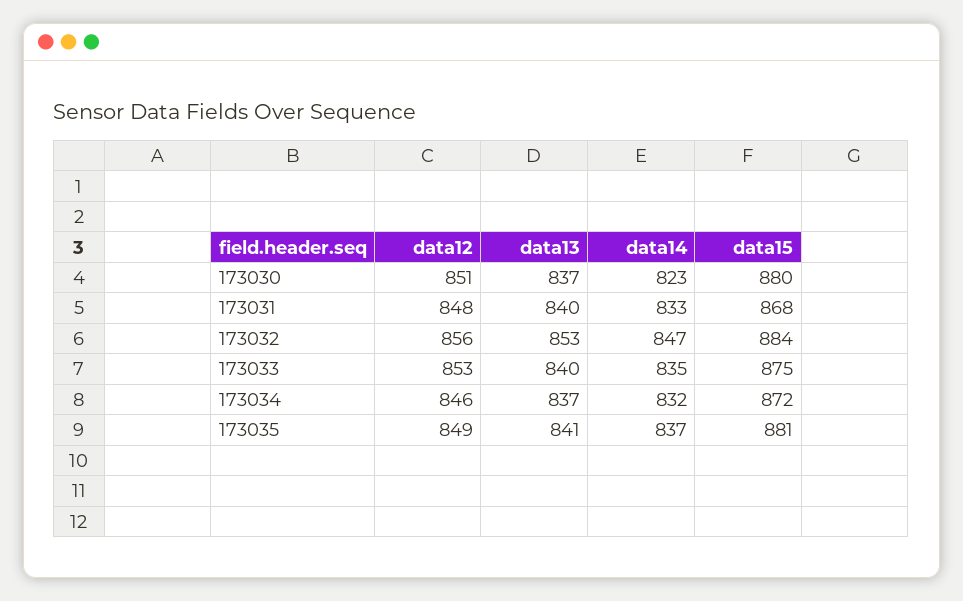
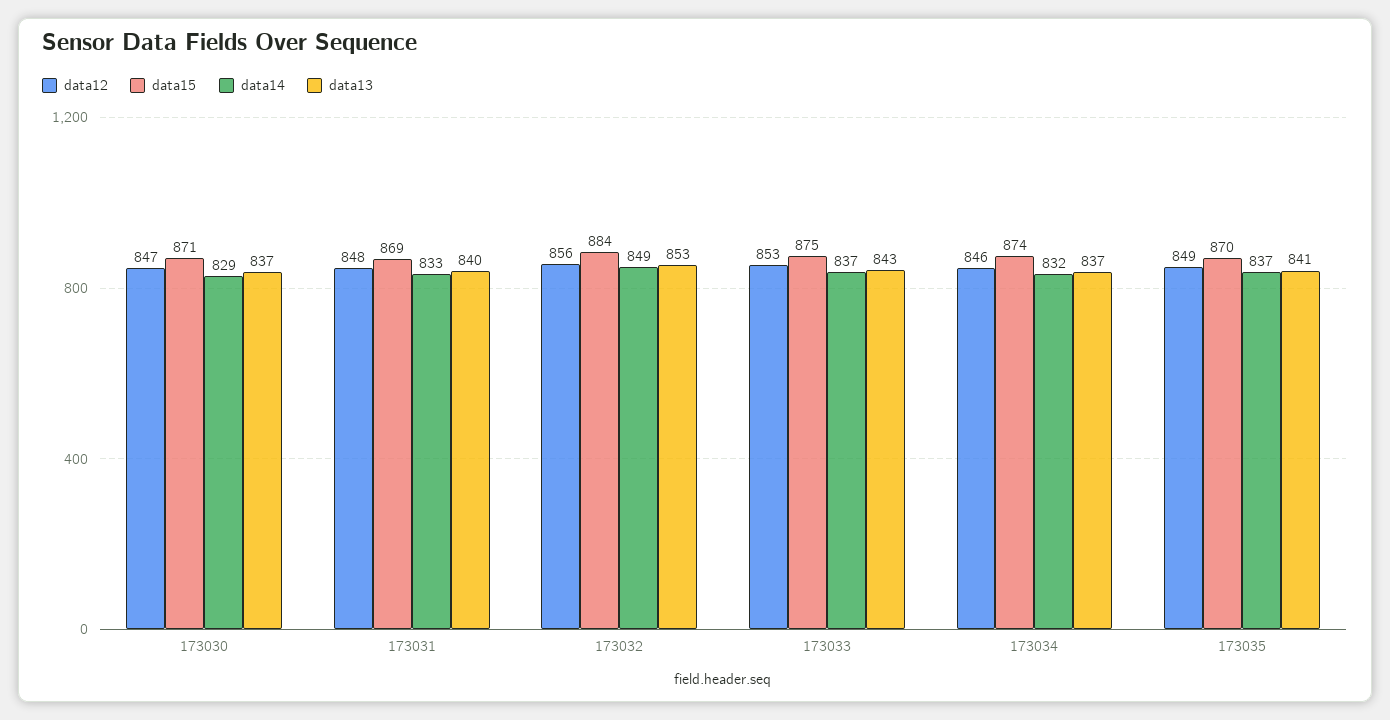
data12, 173030: 851 -> 847
data14, 173030: 823 -> 829
data15, 173030: 880 -> 871
data15, 173031: 868 -> 869
data14, 173032: 847 -> 849
data13, 173033: 840 -> 843
data14, 173033: 835 -> 837
data15, 173034: 872 -> 874
data15, 173035: 881 -> 870

